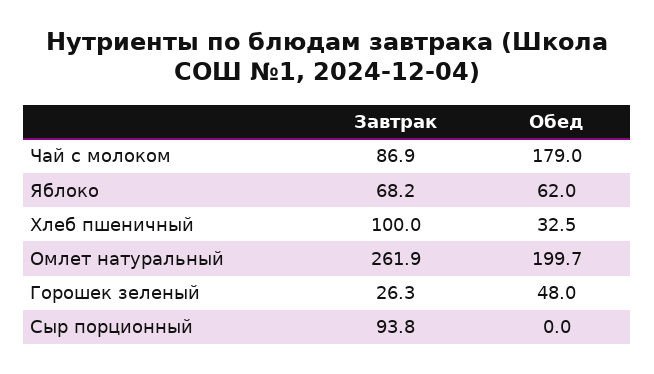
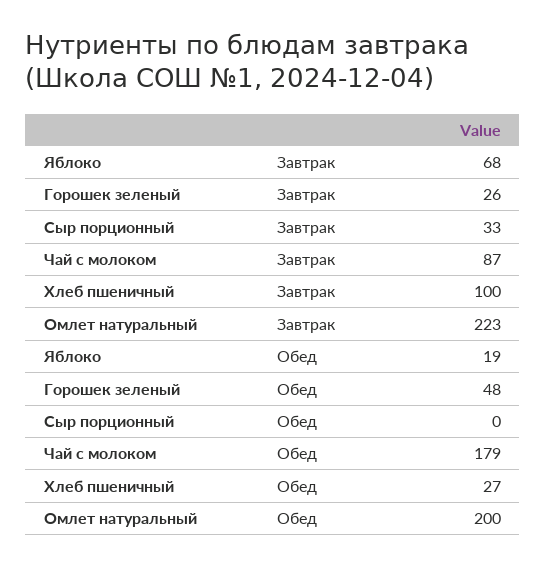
Обед, Яблоко: 62 -> 19
Обед, Хлеб пшеничный: 32.5 -> 27
Завтрак, Омлет натуральный: 261.9 -> 223
Завтрак, Сыр порционный: 93.8 -> 33

